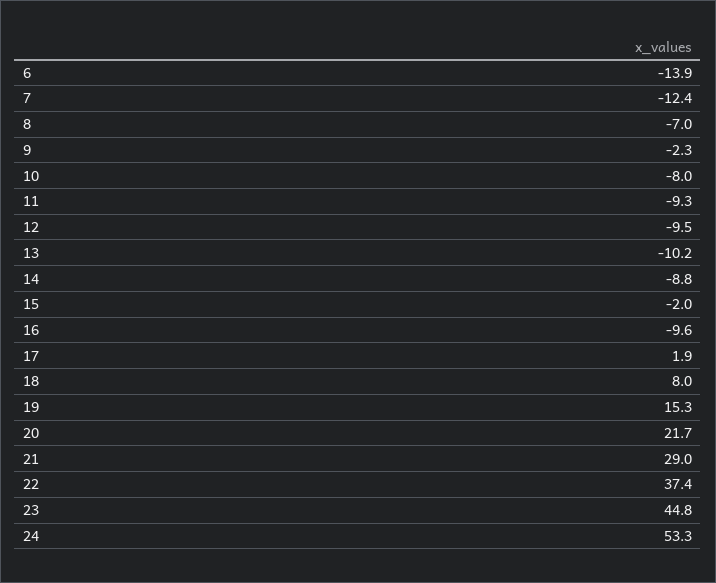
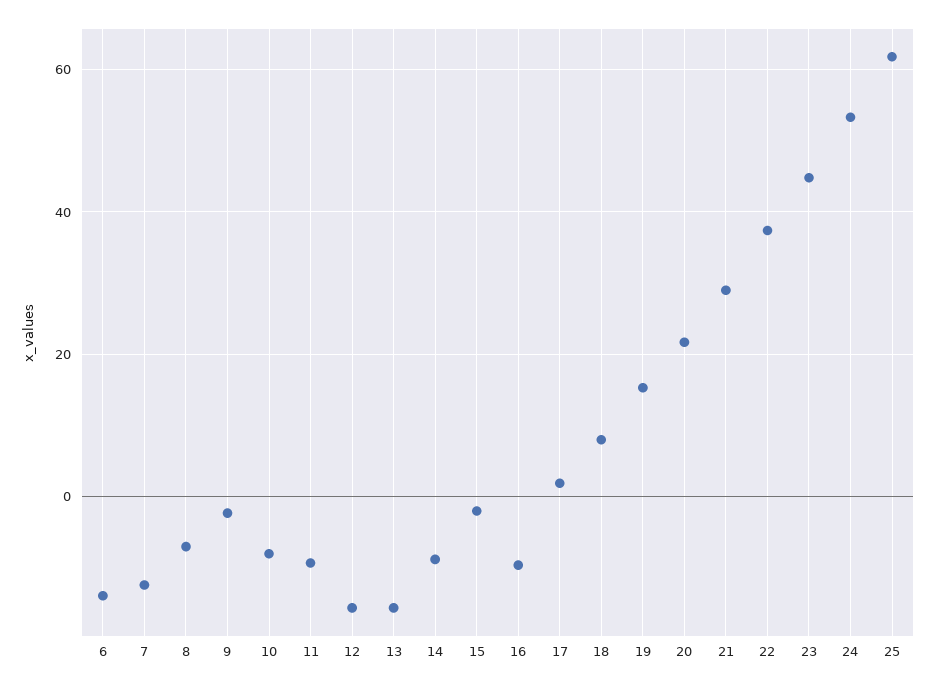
12: -9.5 -> -16
13: -10.2 -> -16
25: none -> 62

